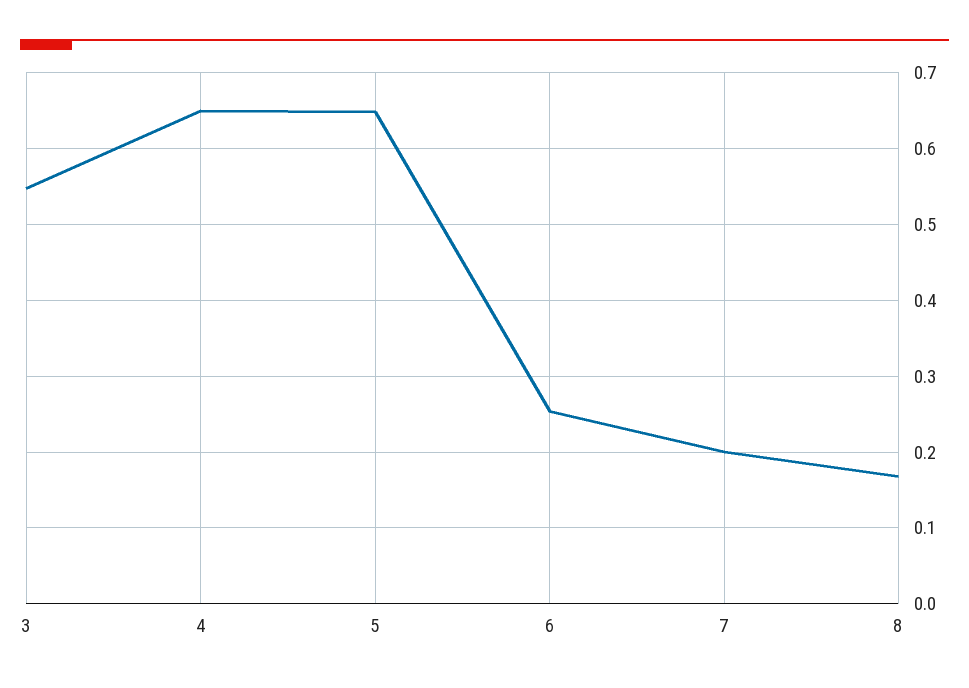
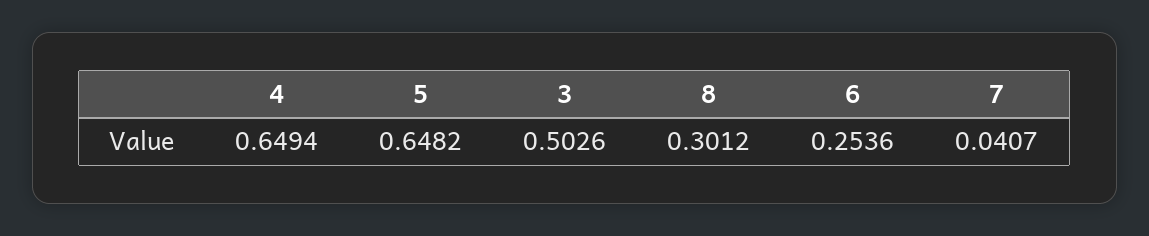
3: 0.55 -> 0.5026
7: 0.2 -> 0.0407
8: 0.17 -> 0.3012

